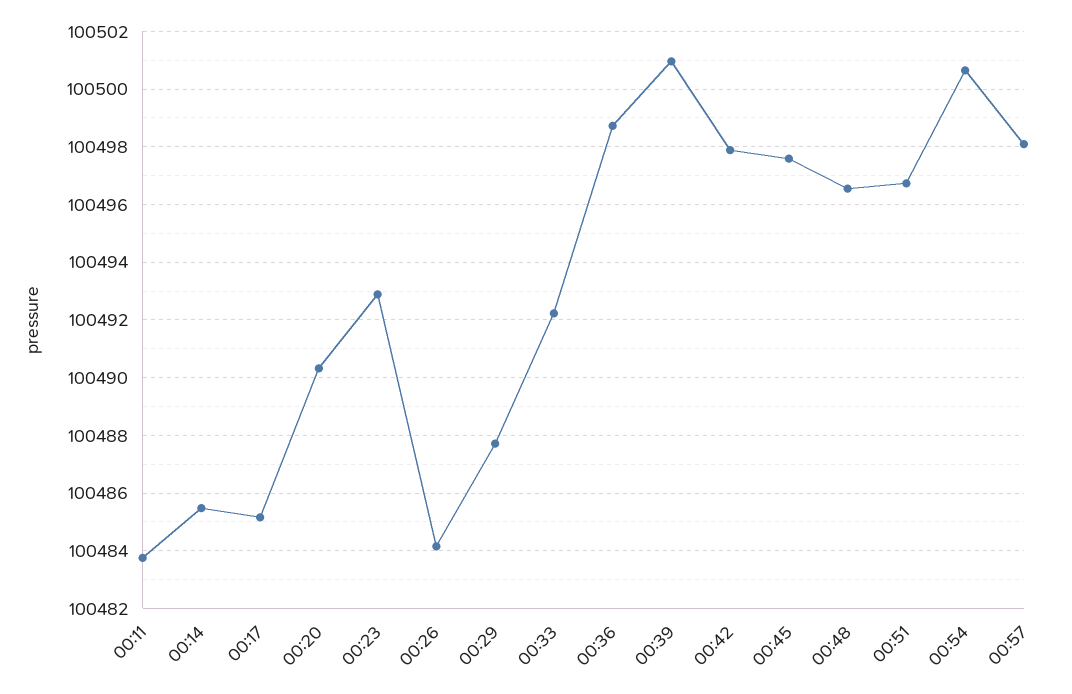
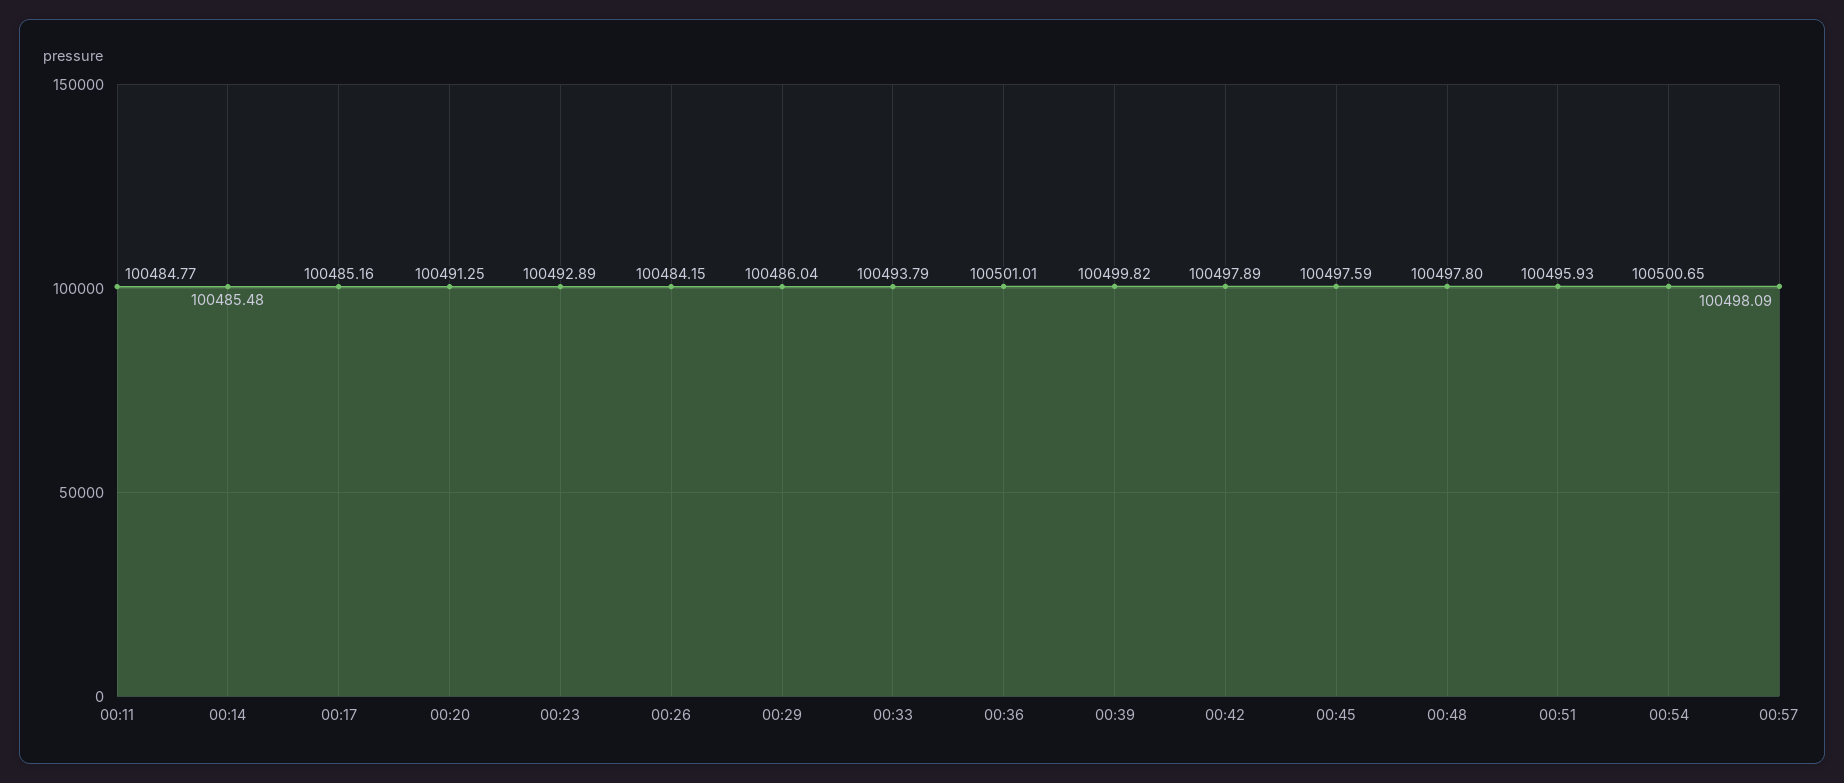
00:11: 100483.75 -> 100484.77
00:20: 100490.25 -> 100491.25
00:29: 100487.75 -> 100486.04
00:33: 100492.25 -> 100493.79
00:36: 100498.75 -> 100501.01
00:39: 100501 -> 100499.82
00:48: 100496.5 -> 100497.8
00:51: 100496.75 -> 100495.93

